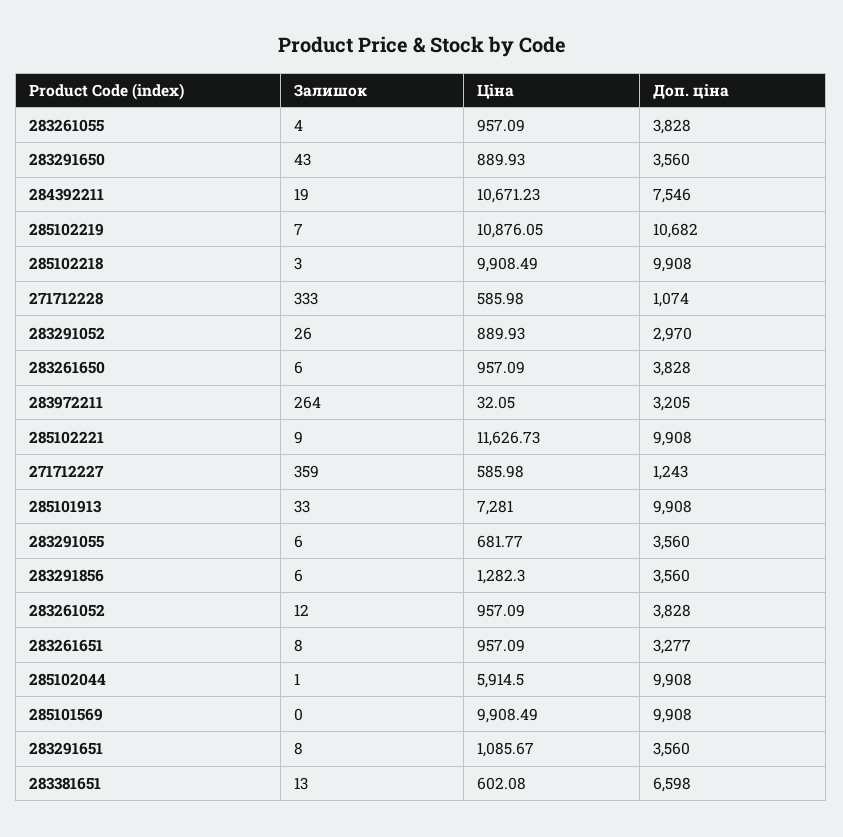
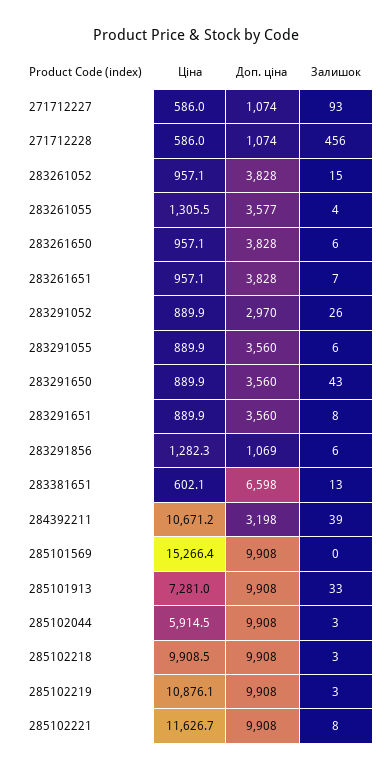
Ціна, 283261055: 957.09 -> 1305.5
Доп. ціна, 283261055: 3828 -> 3577
Залишок, 284392211: 19 -> 39
Доп. ціна, 284392211: 7546 -> 3198
Залишок, 285102219: 7 -> 3
Доп. ціна, 285102219: 10682 -> 9908
Залишок, 271712228: 333 -> 456
Залишок, 283972211: 264 -> none
Ціна, 283972211: 32.05 -> none
Доп. ціна, 283972211: 3205 -> none
Залишок, 285102221: 9 -> 8
Залишок, 271712227: 359 -> 93
Доп. ціна, 271712227: 1243 -> 1074
Ціна, 283291055: 681.77 -> 889.9
Доп. ціна, 283291856: 3560 -> 1069
Залишок, 283261052: 12 -> 15
Залишок, 283261651: 8 -> 7
Доп. ціна, 283261651: 3277 -> 3828
Залишок, 285102044: 1 -> 3
Ціна, 285101569: 9908.49 -> 15266.4
Ціна, 283291651: 1085.67 -> 889.9

